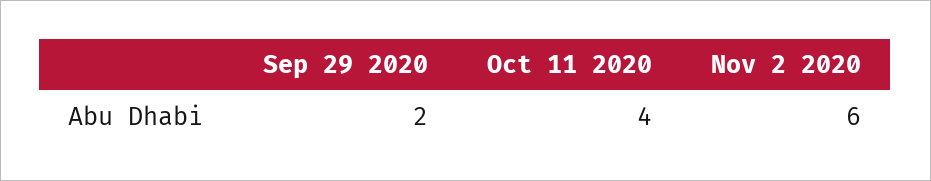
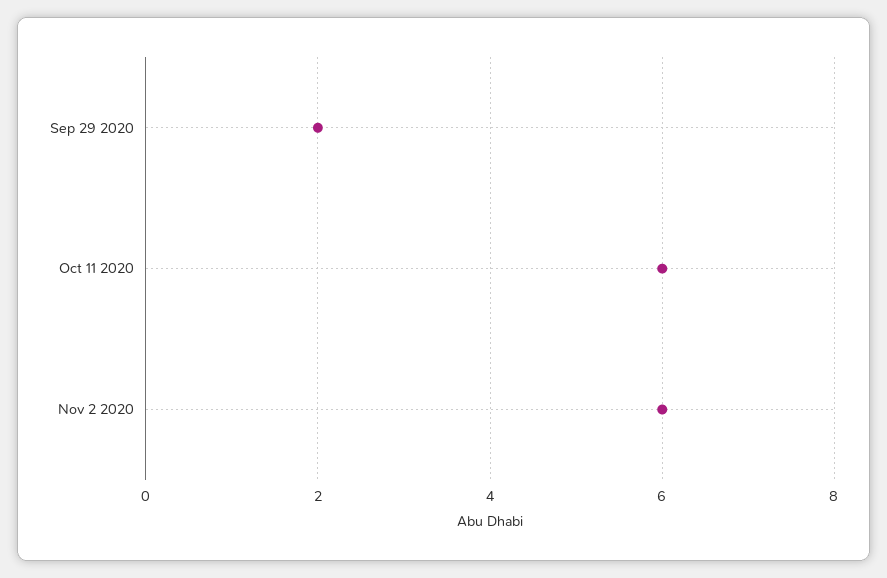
Oct 11 2020: 4 -> 6

